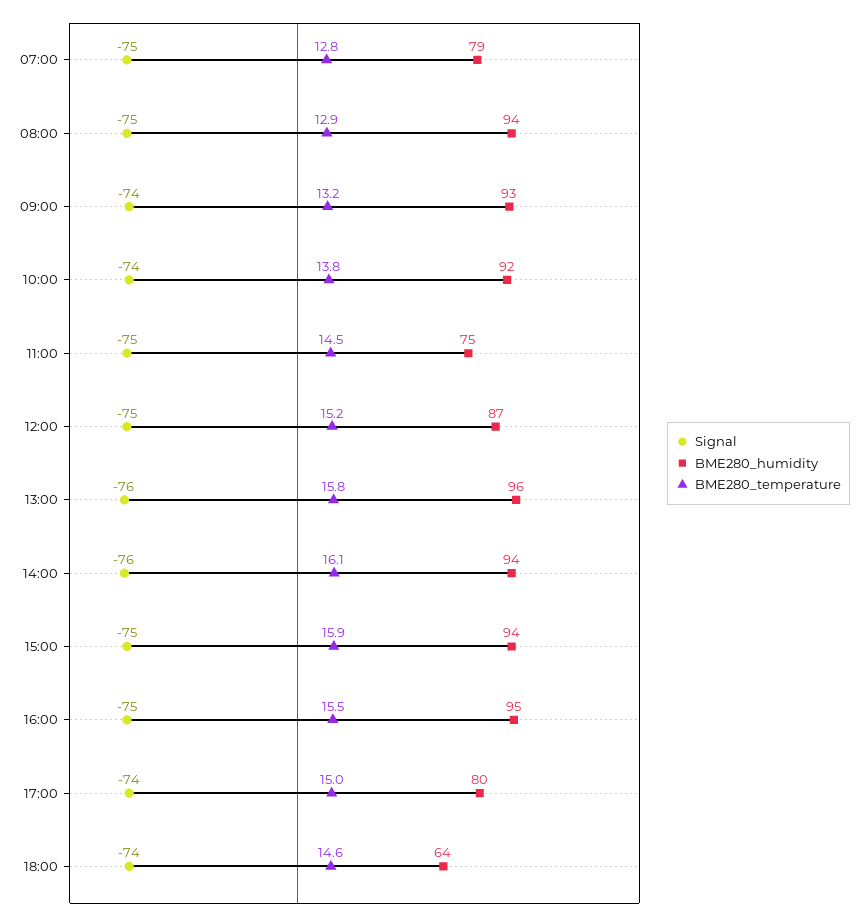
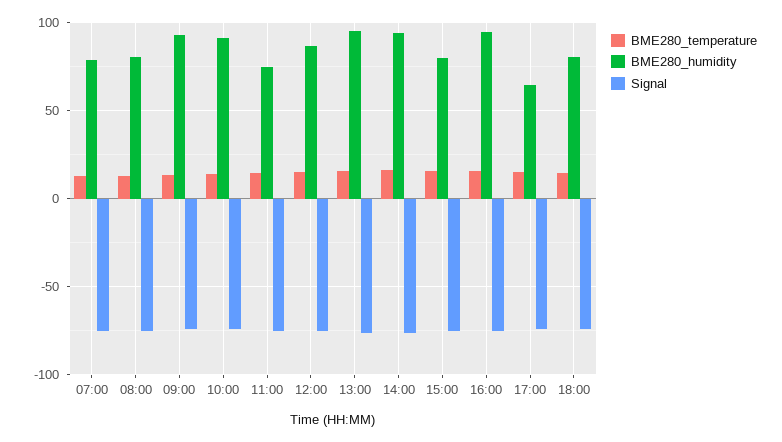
BME280_humidity, 08:00: 94 -> 80
BME280_humidity, 15:00: 94 -> 80
BME280_humidity, 17:00: 80 -> 65
BME280_humidity, 18:00: 64 -> 80

